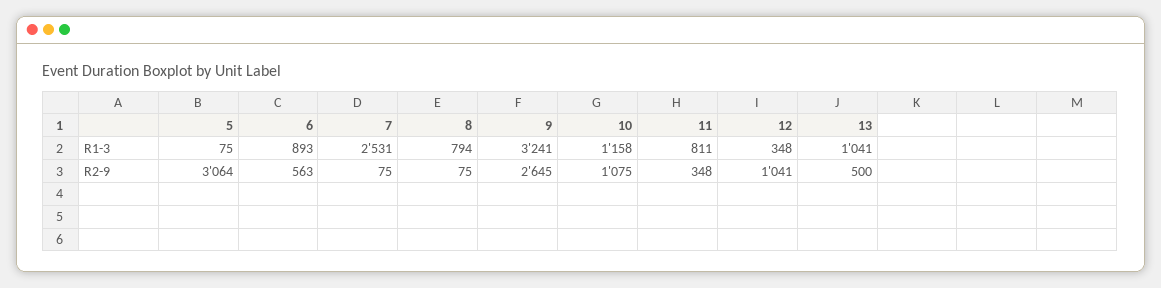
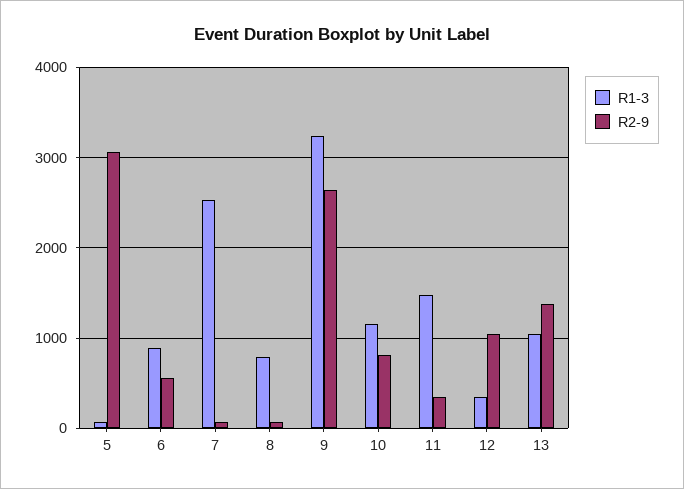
R1-3, 11: 811 -> 1500
R2-9, 10: 1075 -> 800
R2-9, 13: 500 -> 1400

